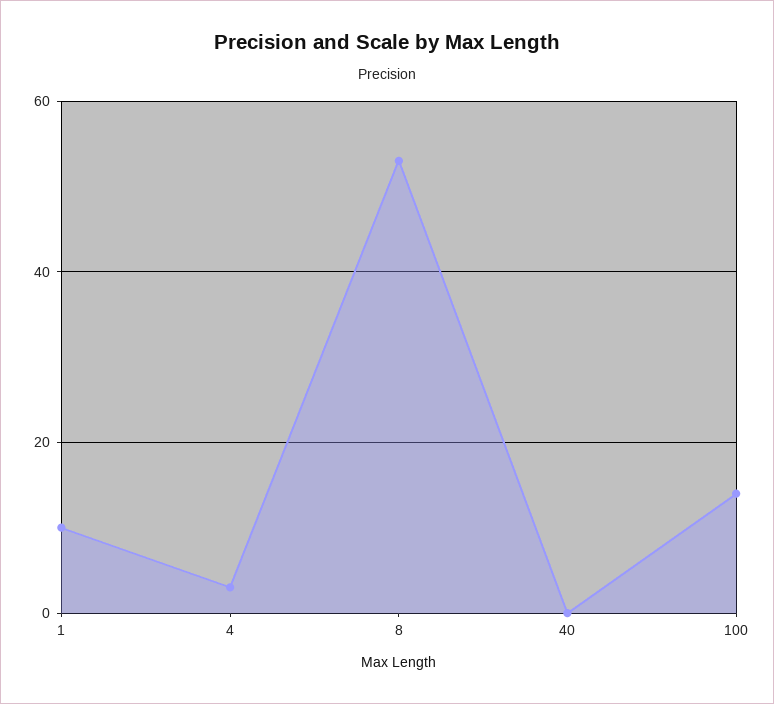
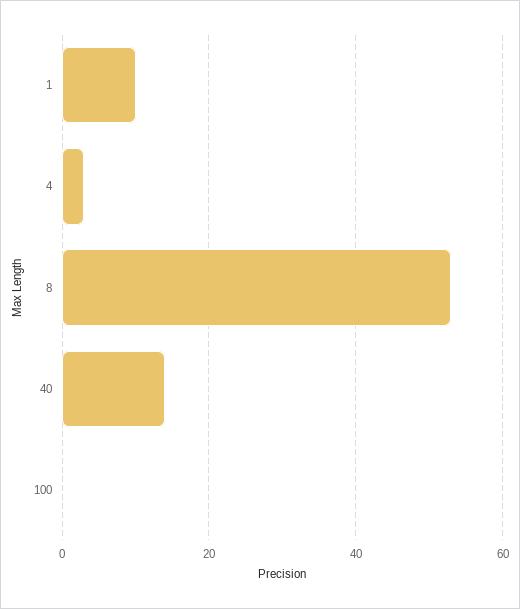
40: 0 -> 15
100: 15 -> 0

